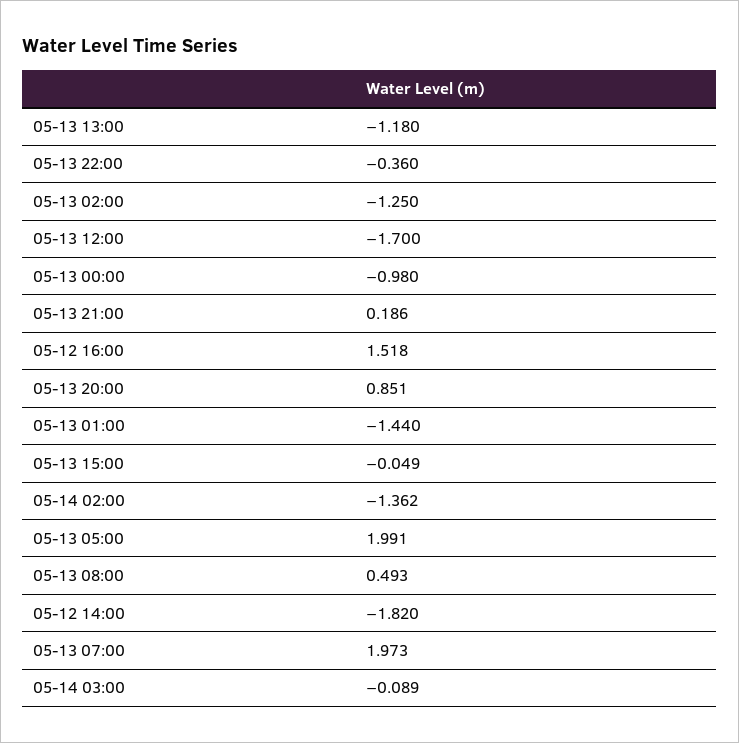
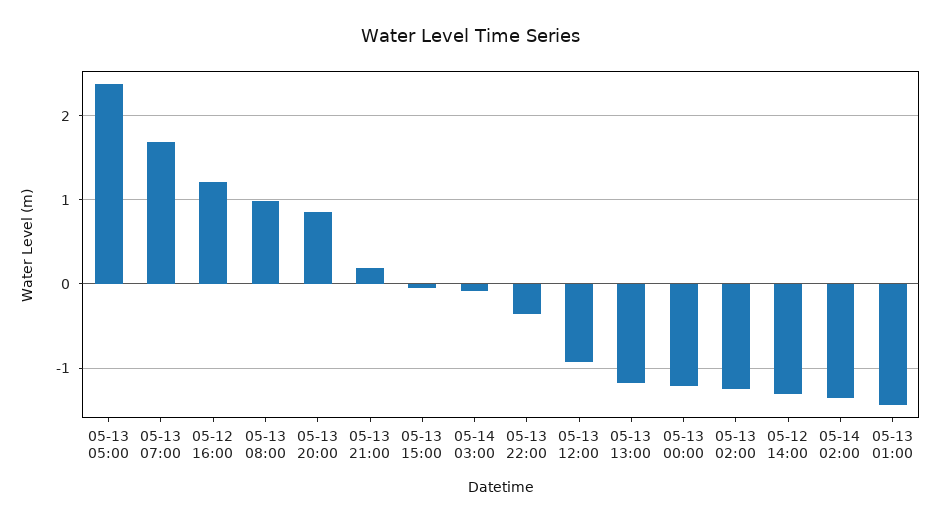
05-13 12:00: -1.7 -> -0.9
05-13 00:00: -0.98 -> -1.2
05-12 16:00: 1.518 -> 1.2
05-13 05:00: 1.991 -> 2.4
05-13 08:00: 0.493 -> 1
05-12 14:00: -1.82 -> -1.3
05-13 07:00: 1.973 -> 1.7

